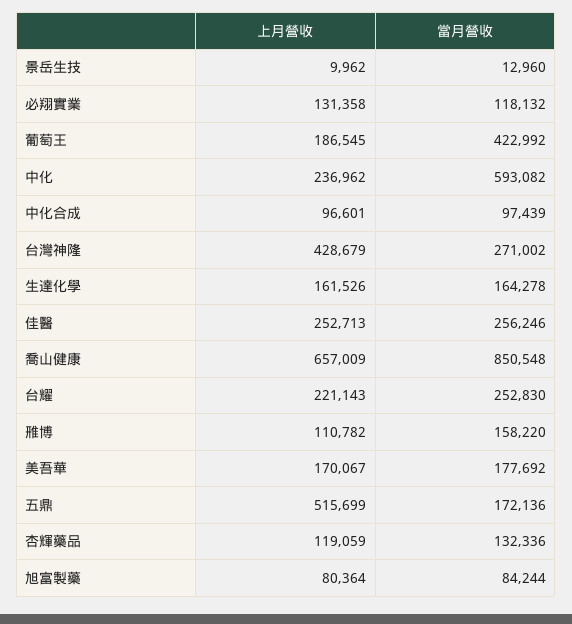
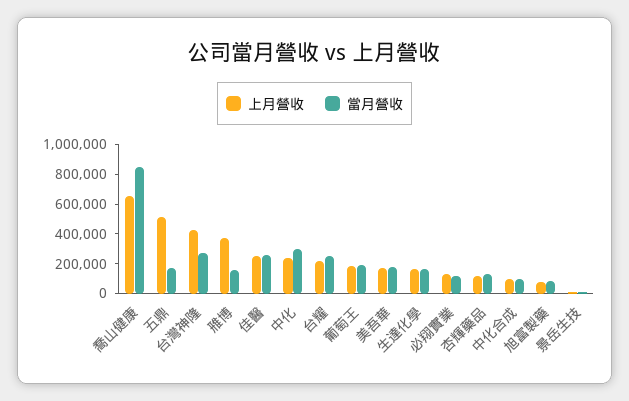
當月營收, 葡萄王: 422992 -> 200000
當月營收, 中化: 593082 -> 300000
上月營收, 雃博: 110782 -> 400000

